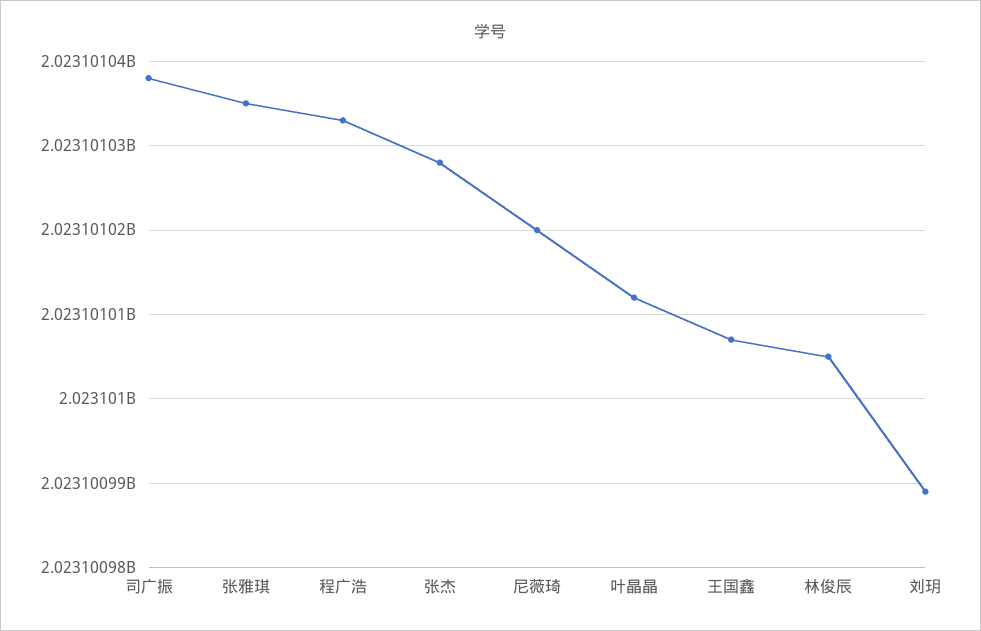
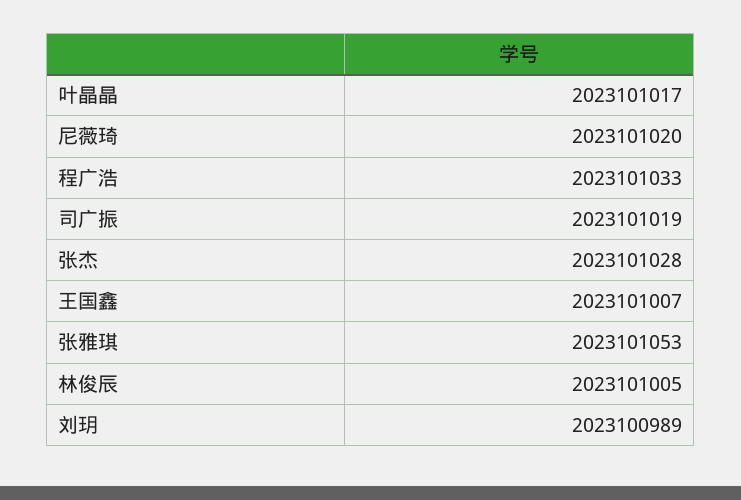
司广振: 2023101038 -> 2023101019
张雅琪: 2023101035 -> 2023101053
叶晶晶: 2023101012 -> 2023101017

